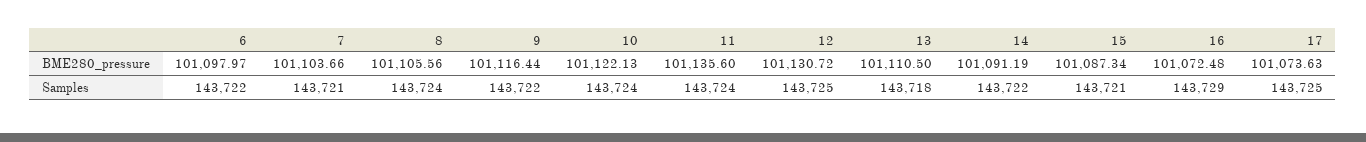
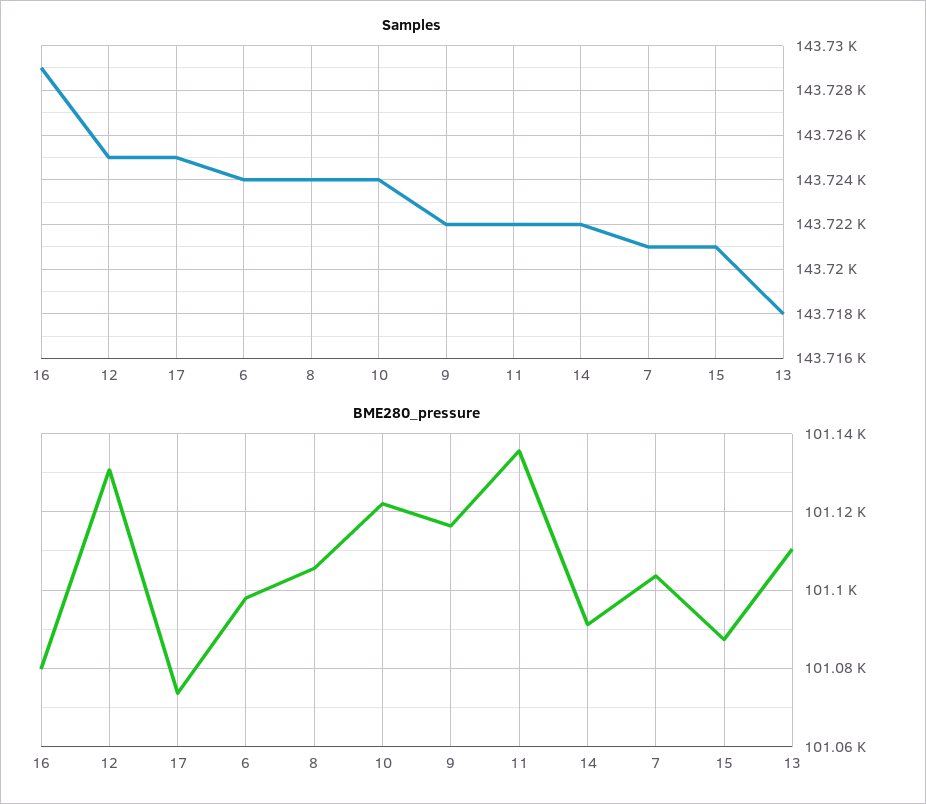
BME280_pressure, 16: 101072.48 -> 101080
Samples, 6: 143722 -> 143724
Samples, 11: 143724 -> 143722

